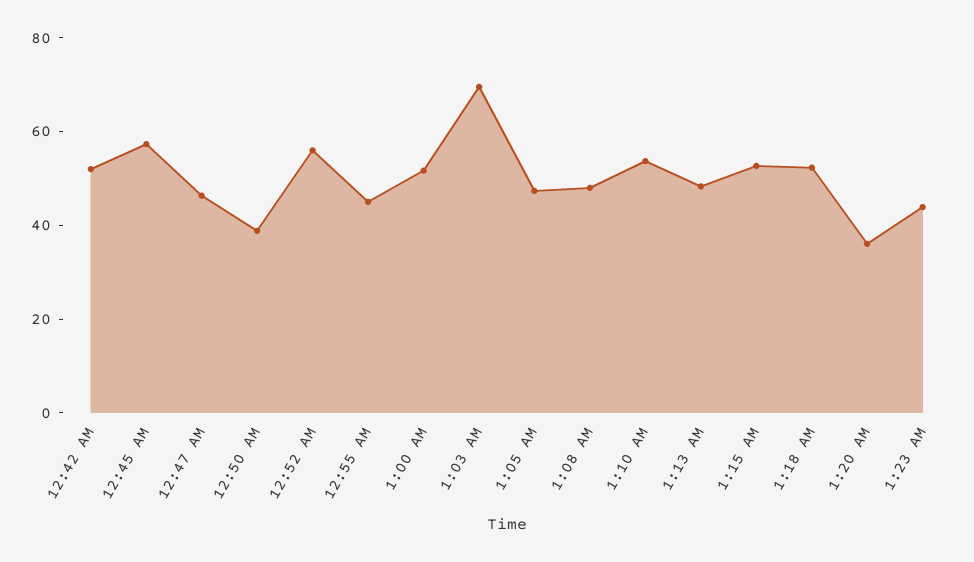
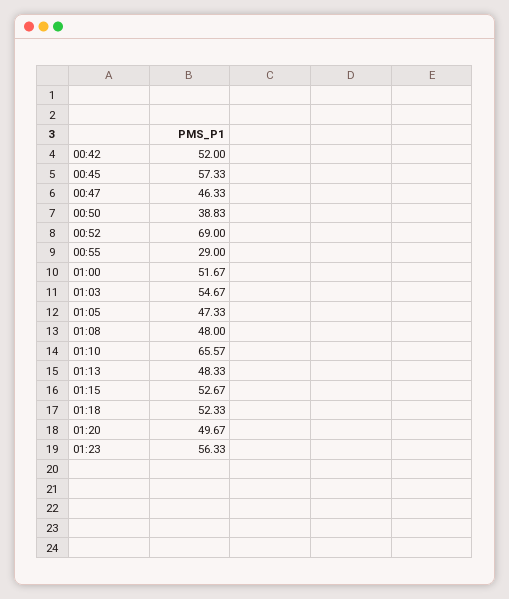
12:52 AM: 55 -> 69
12:55 AM: 45 -> 29
1:03 AM: 70 -> 54.67
1:10 AM: 55 -> 65.57
1:20 AM: 35 -> 49.67
1:23 AM: 45 -> 56.33

